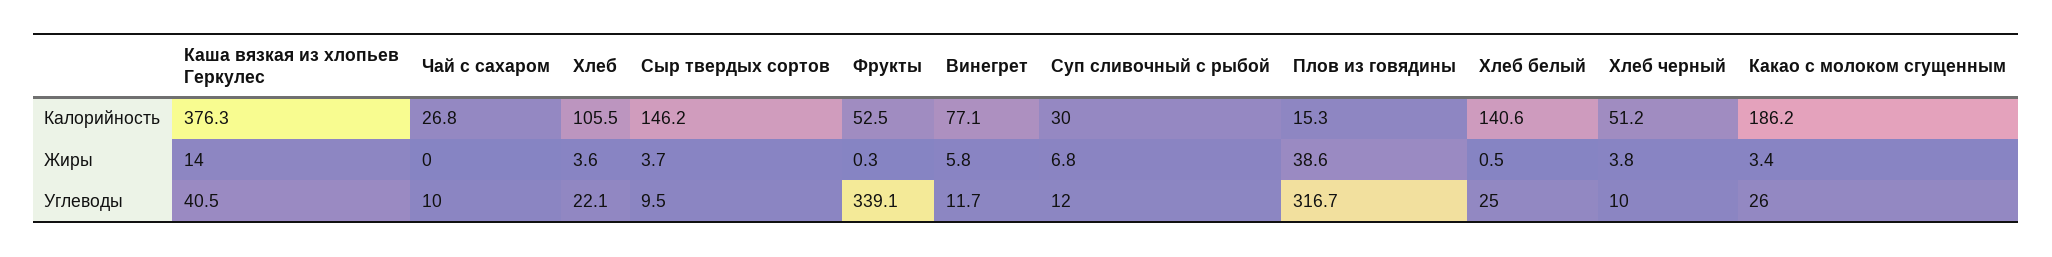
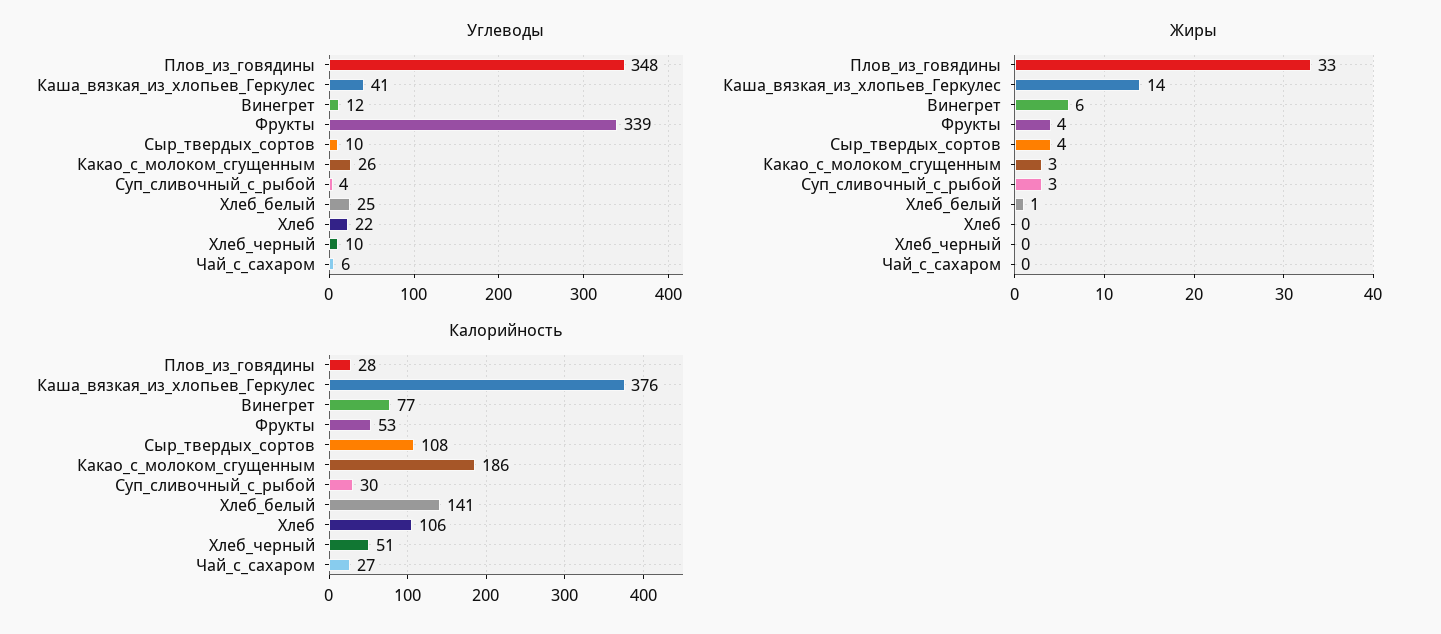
Калорийность, Сыр твердых сортов: 146.2 -> 108
Калорийность, Плов из говядины: 15.3 -> 28
Жиры, Хлеб: 3.6 -> 0
Жиры, Фрукты: 0.3 -> 4
Жиры, Суп сливочный с рыбой: 6.8 -> 3
Жиры, Плов из говядины: 38.6 -> 33
Жиры, Хлеб черный: 3.8 -> 0
Углеводы, Чай с сахаром: 10 -> 6
Углеводы, Суп сливочный с рыбой: 12 -> 4
Углеводы, Плов из говядины: 316.7 -> 348

